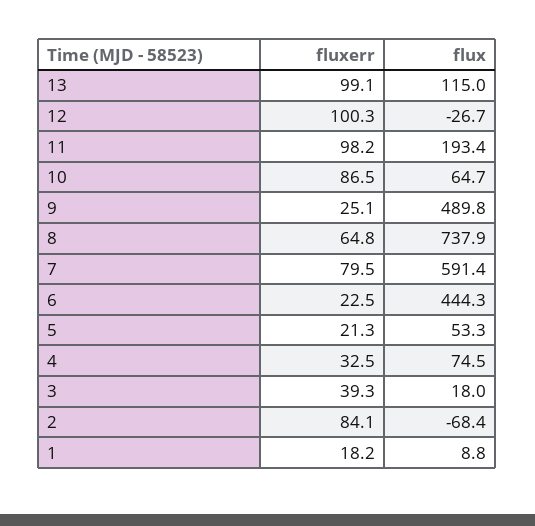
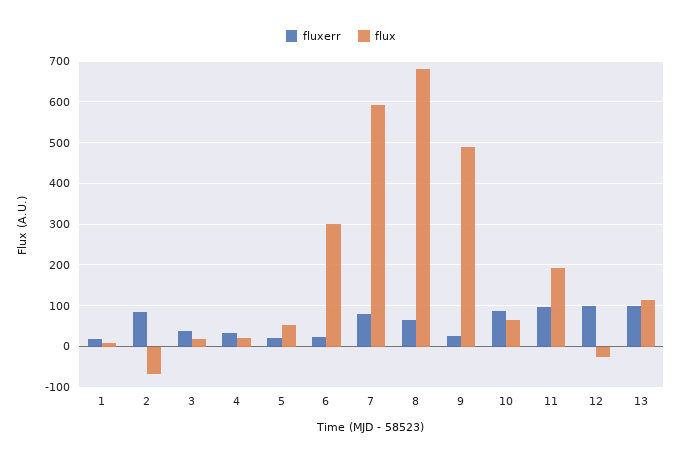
flux, 8: 737.9 -> 680
flux, 6: 444.3 -> 300
flux, 4: 74.5 -> 20

